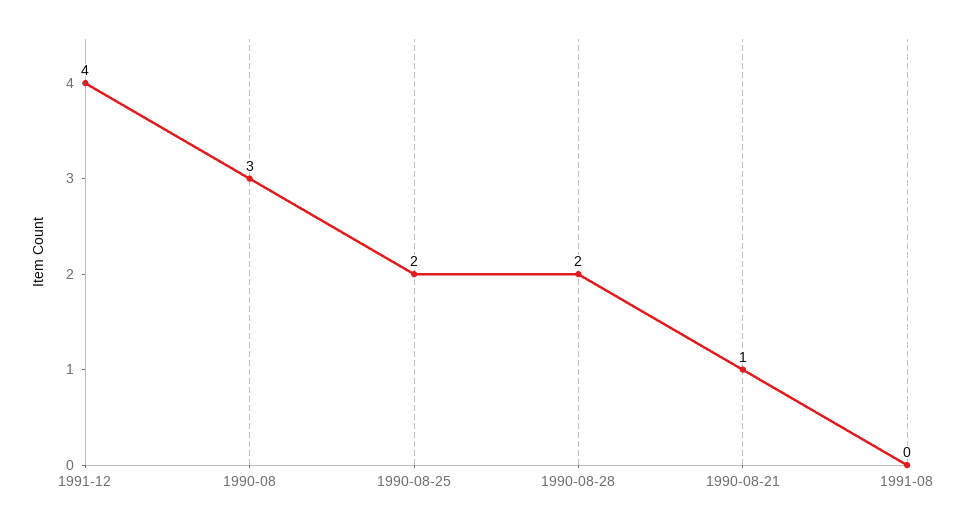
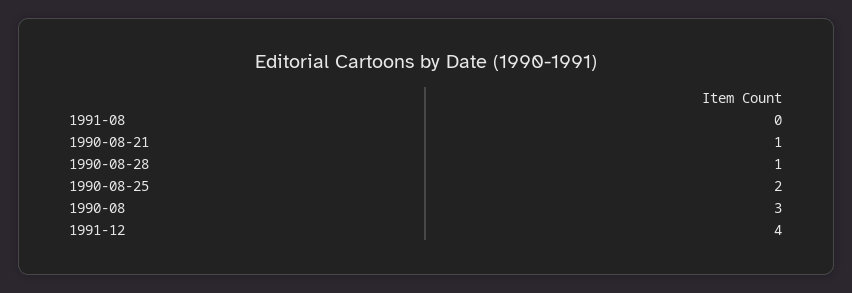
1990-08-28: 2 -> 1

